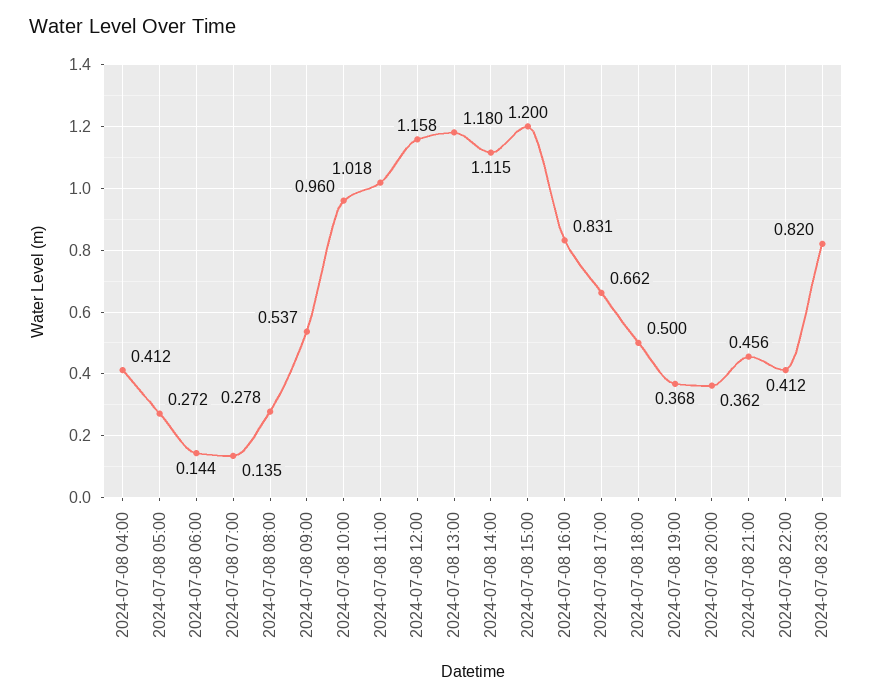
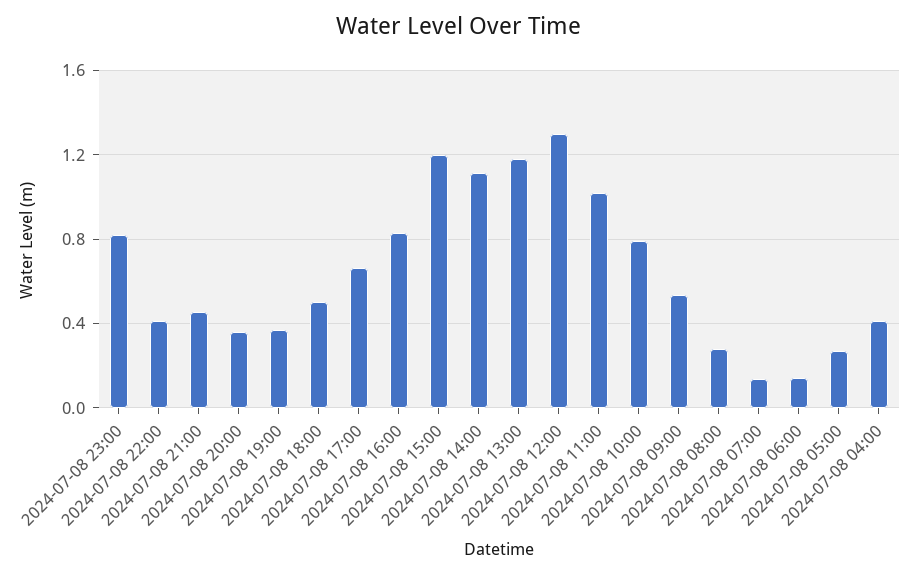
2024-07-08 10:00: 0.96 -> 0.8
2024-07-08 12:00: 1.158 -> 1.3

